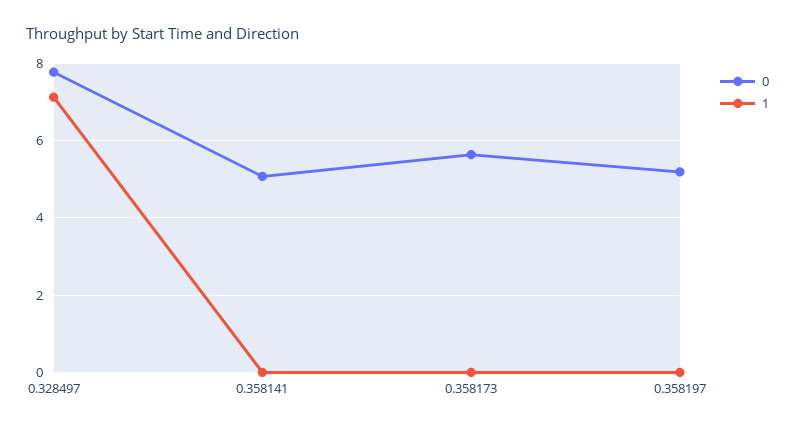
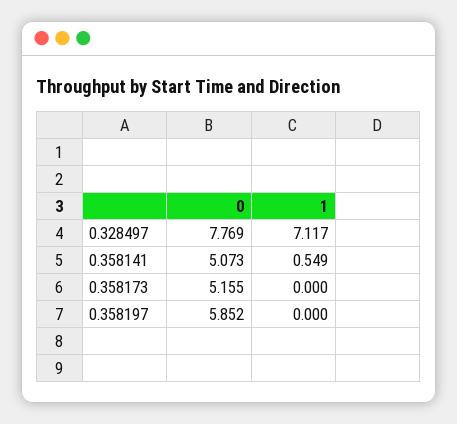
1, 0.358141: 0 -> 0.549
0, 0.358173: 5.6 -> 5.155
0, 0.358197: 5.2 -> 5.852

